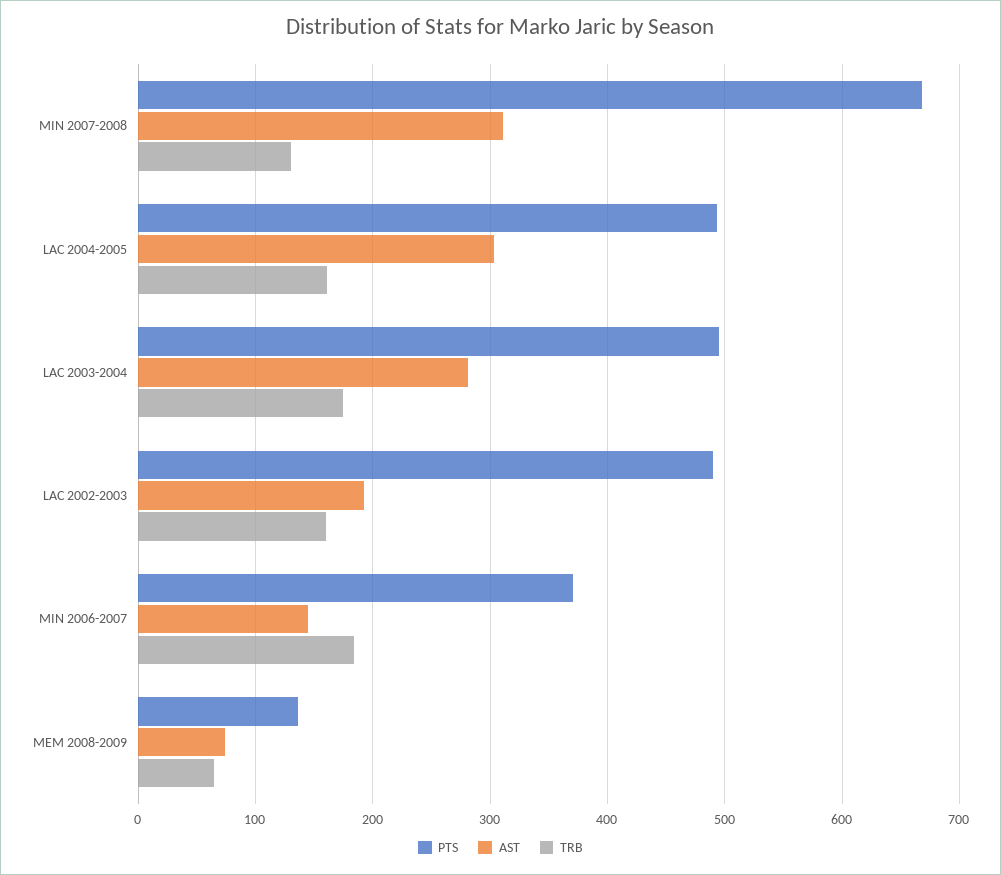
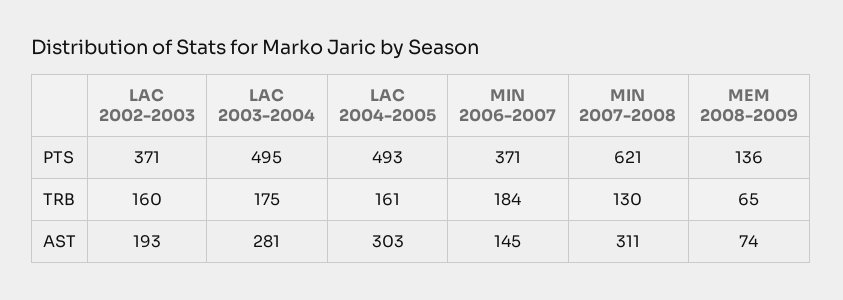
PTS, MIN 2007-2008: 670 -> 621
PTS, LAC 2002-2003: 490 -> 371

